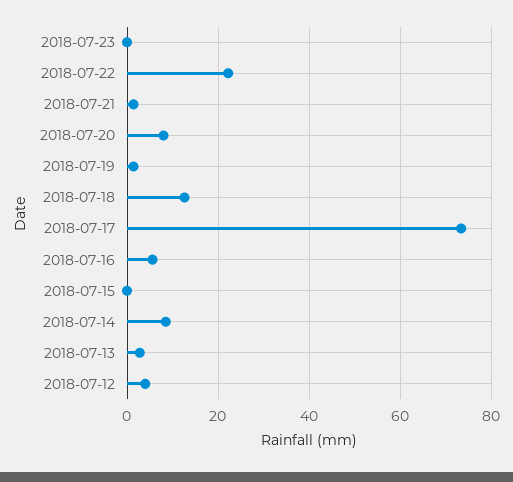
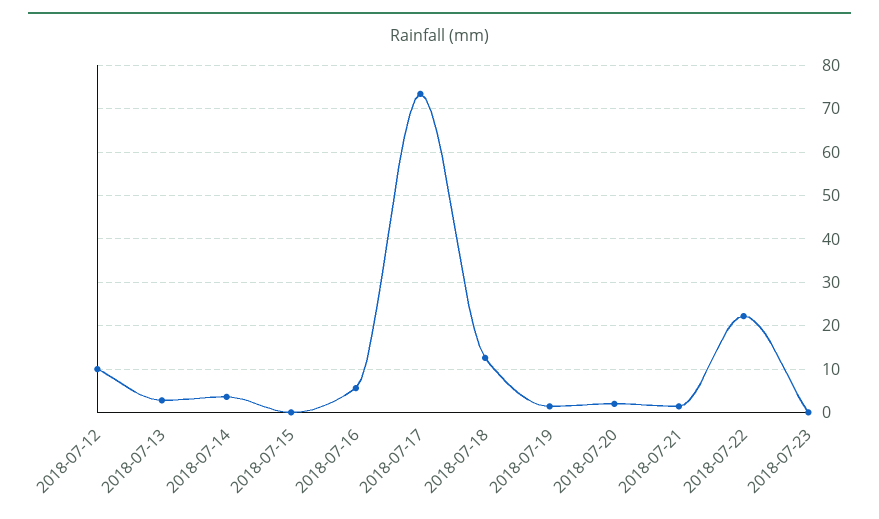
2018-07-20: 8 -> 2
2018-07-14: 8 -> 4
2018-07-12: 4 -> 10

